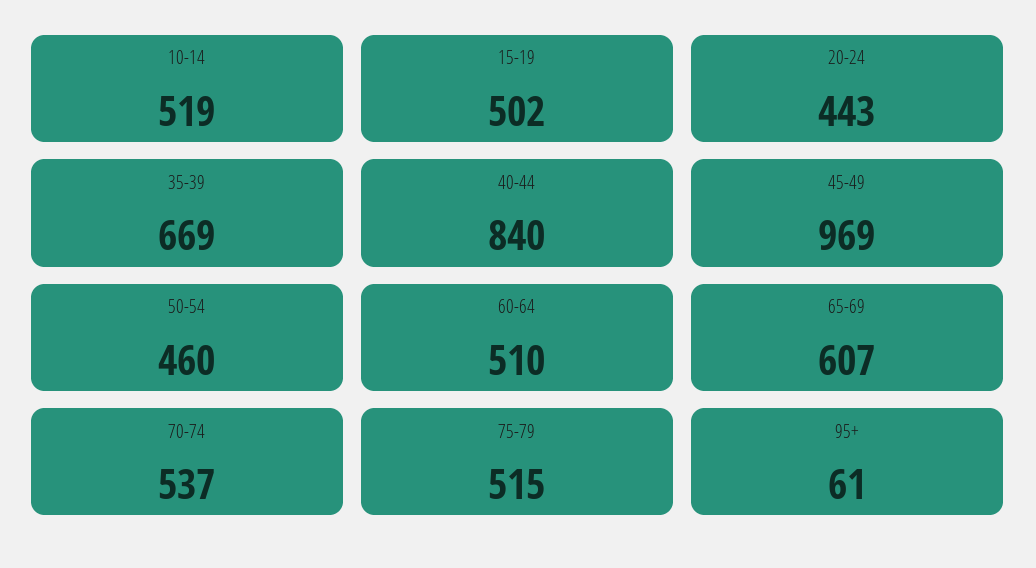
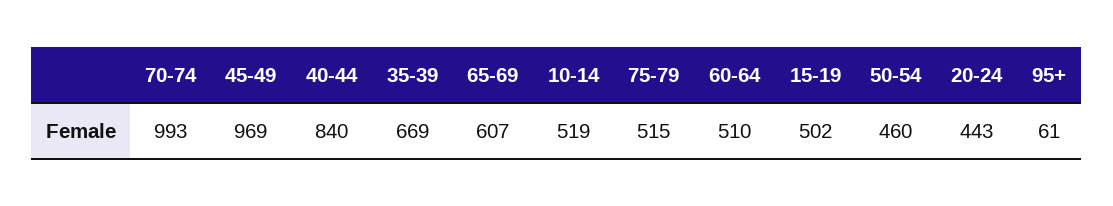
70-74: 537 -> 993

